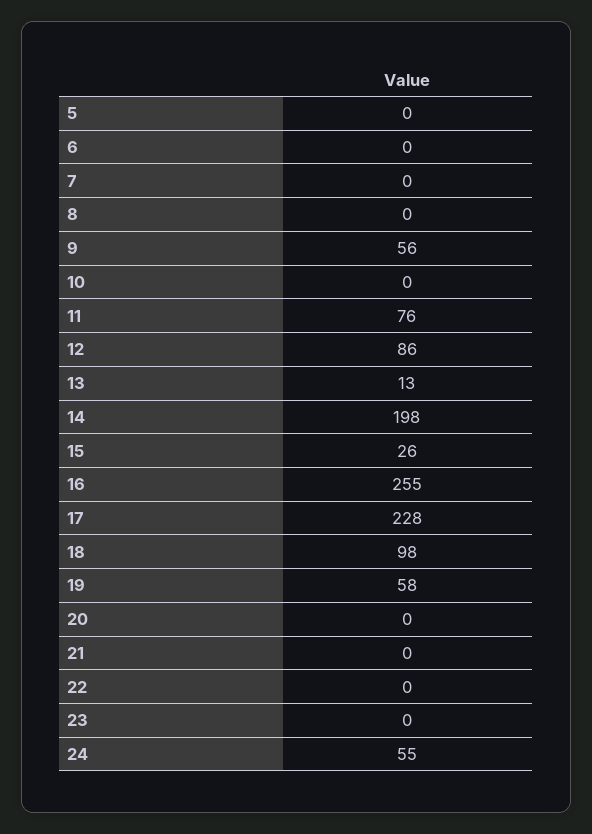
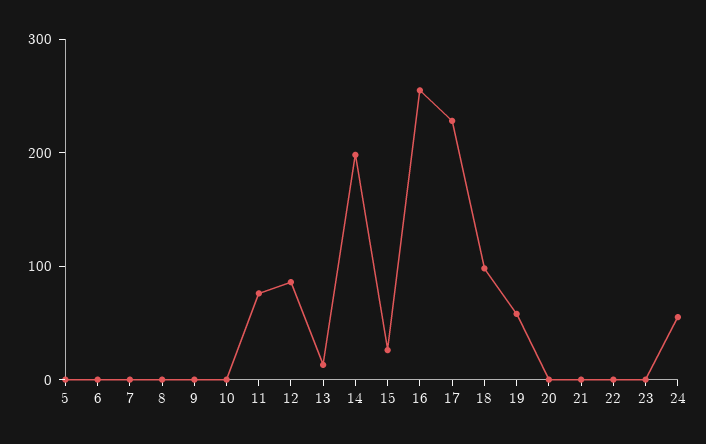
9: 56 -> 0

